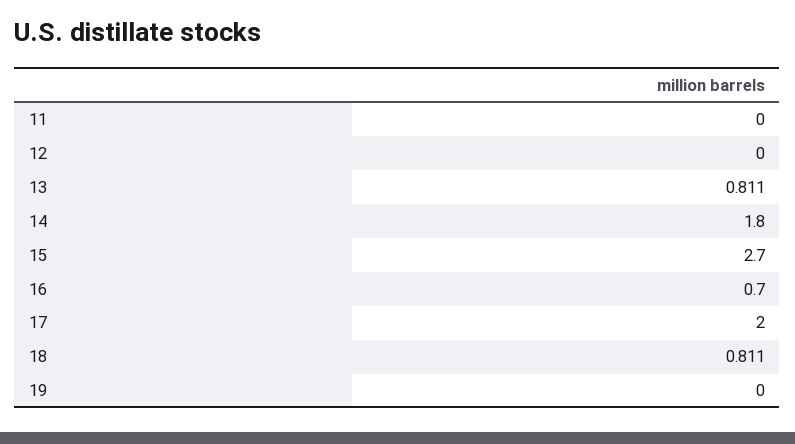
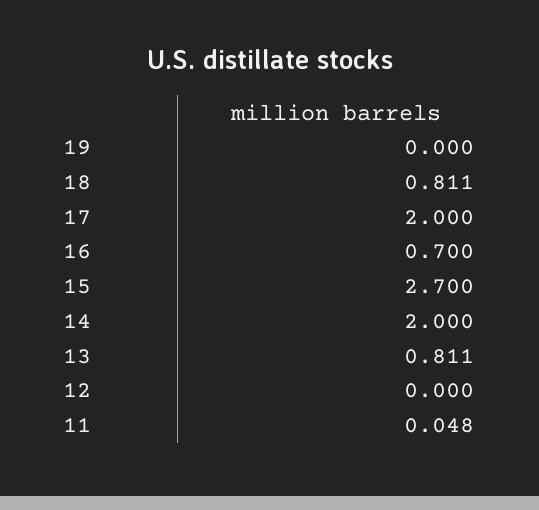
11: 0 -> 0.048
14: 1.8 -> 2

